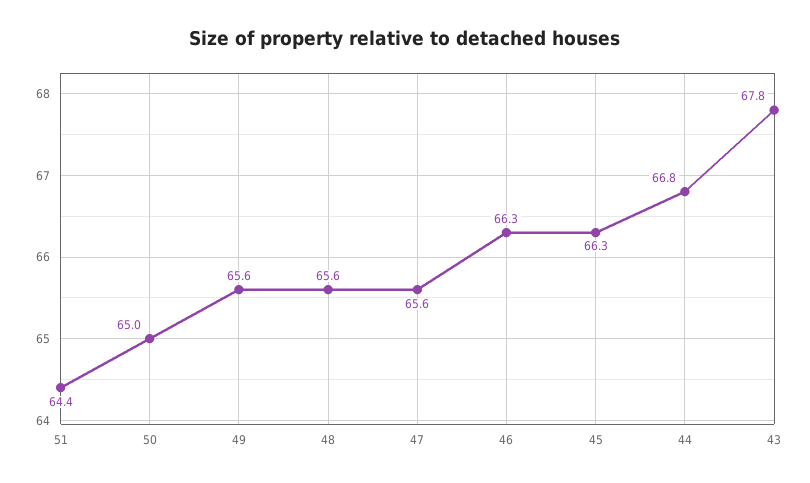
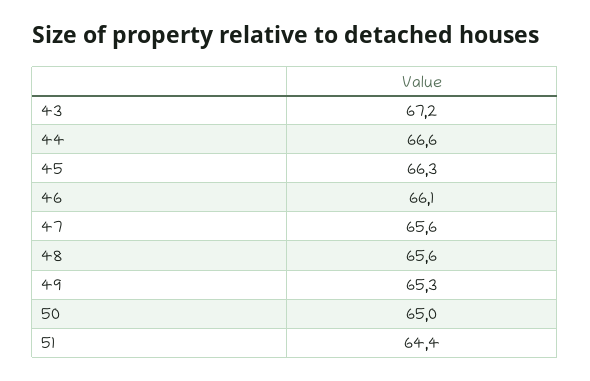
49: 65.6 -> 65.3
46: 66.3 -> 66.1
44: 66.8 -> 66.6
43: 67.8 -> 67.2

